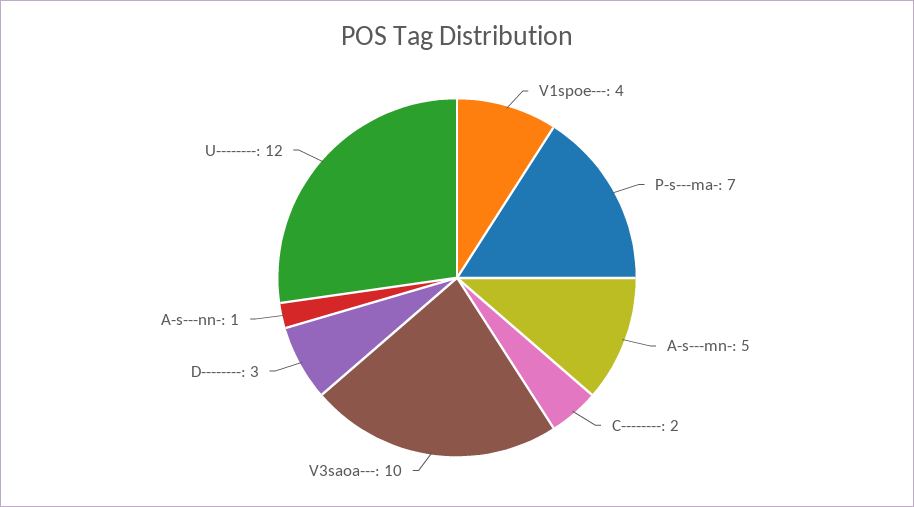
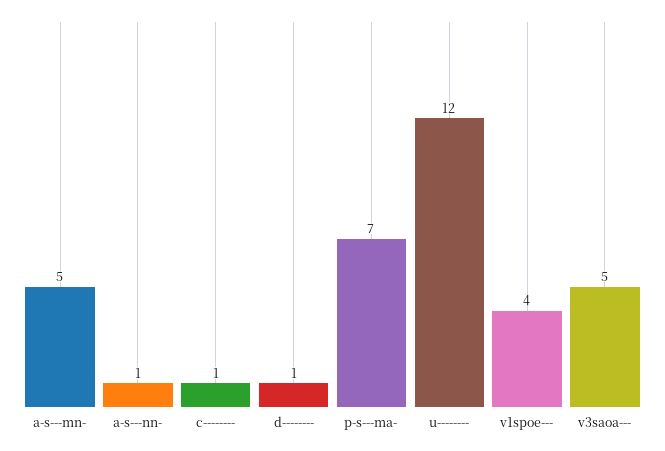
C--------: 2 -> 1
V3saoa---: 10 -> 5
D--------: 3 -> 1

